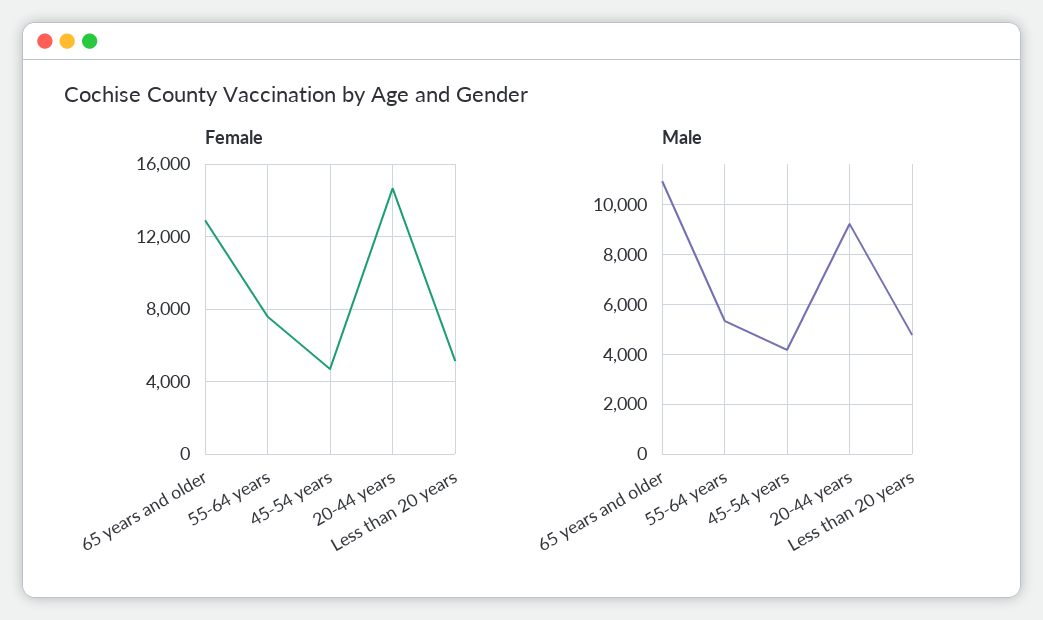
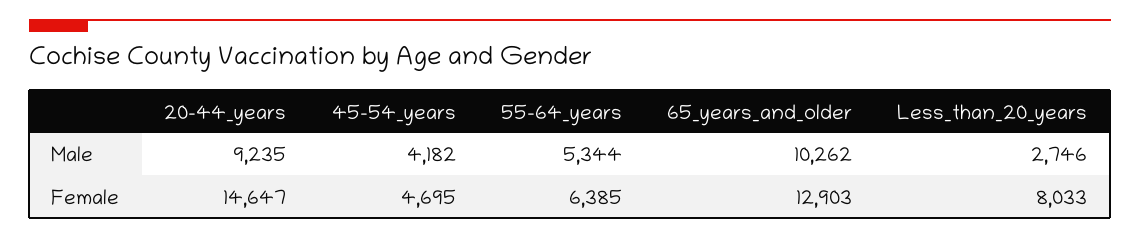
Female, 55-64 years: 7500 -> 6385
Female, Less than 20 years: 5000 -> 8033
Male, 65 years and older: 11000 -> 10262
Male, Less than 20 years: 4750 -> 2746

